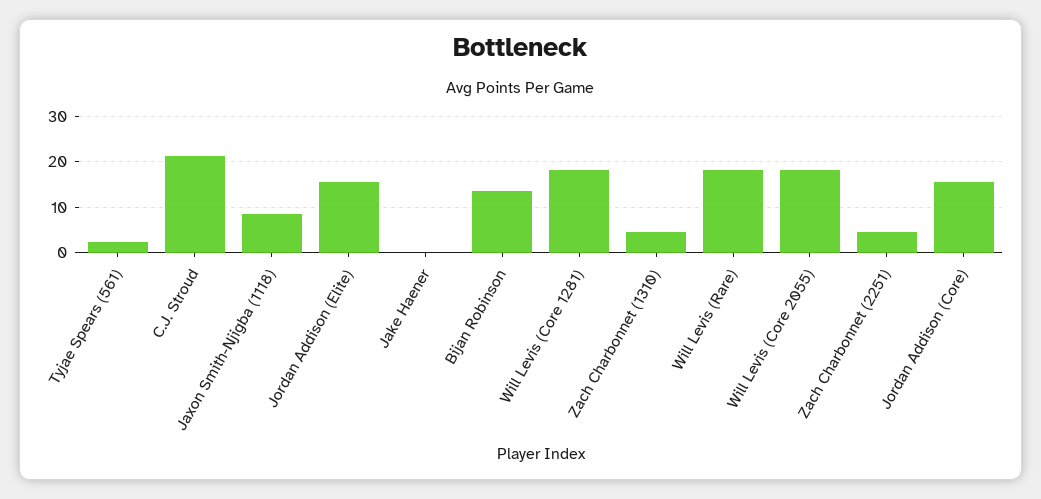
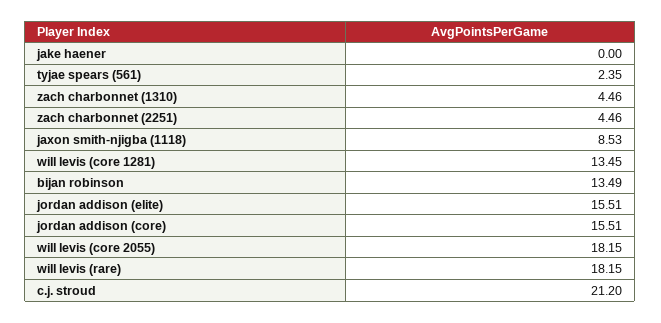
Will Levis (Core 1281): 18 -> 13.45

